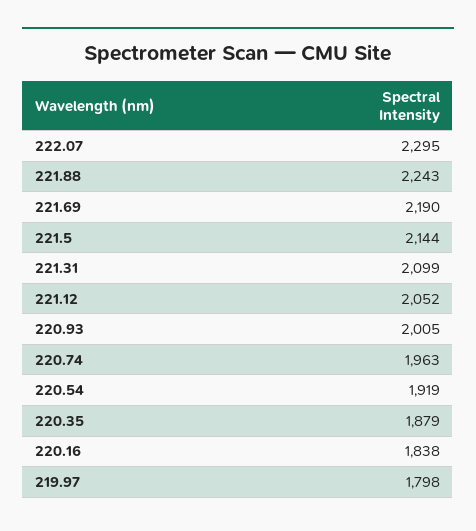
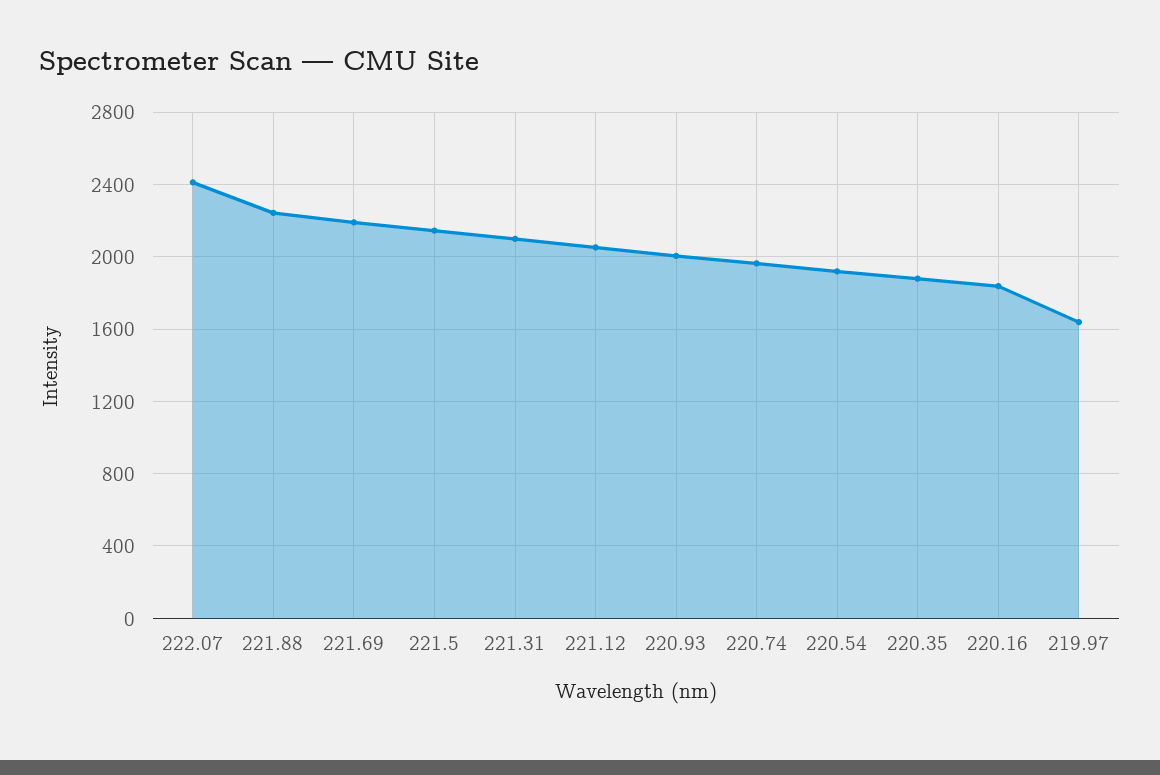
222.07: 2295 -> 2400
219.97: 1798 -> 1650

